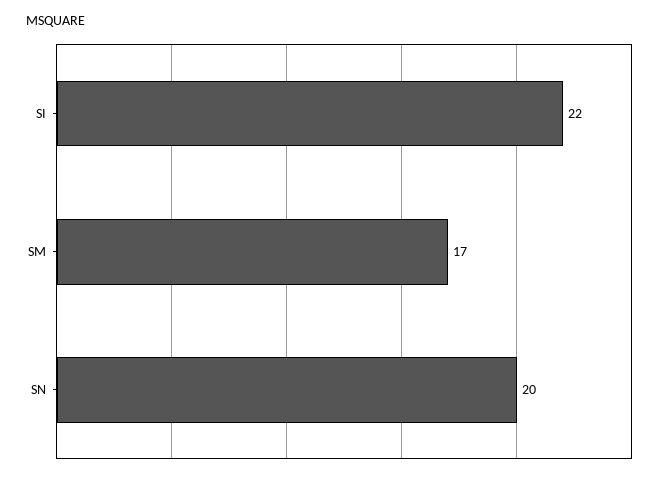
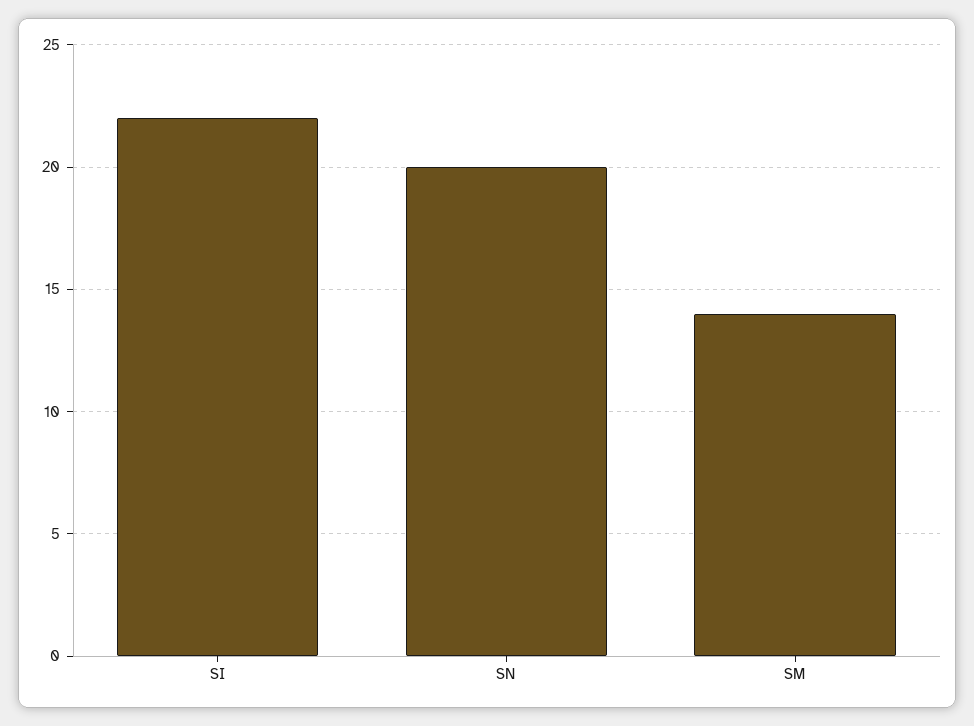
SM: 17 -> 14

